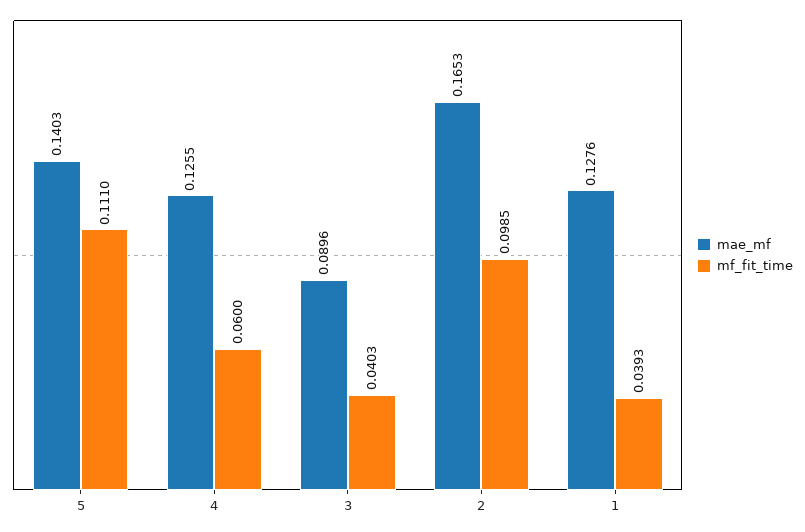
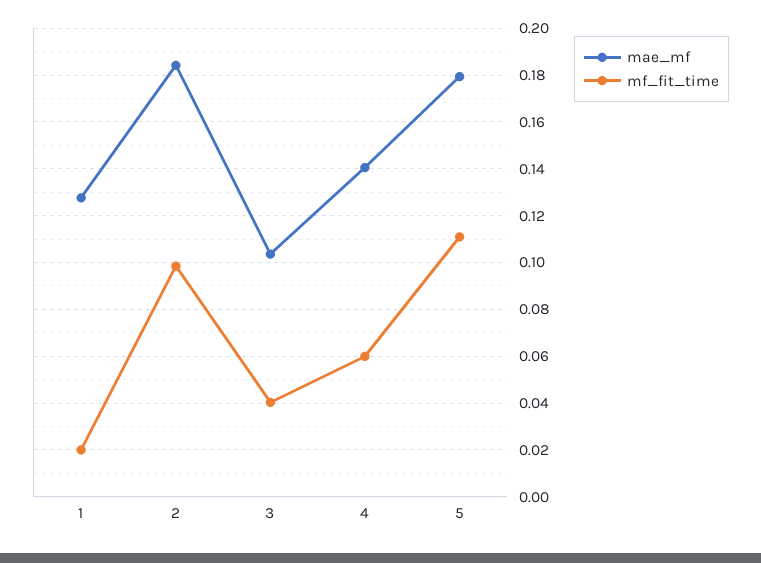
mae_mf, 5: 0.1403 -> 0.18
mae_mf, 4: 0.1255 -> 0.14
mae_mf, 3: 0.0896 -> 0.105
mae_mf, 2: 0.1653 -> 0.185
mf_fit_time, 1: 0.0393 -> 0.02

